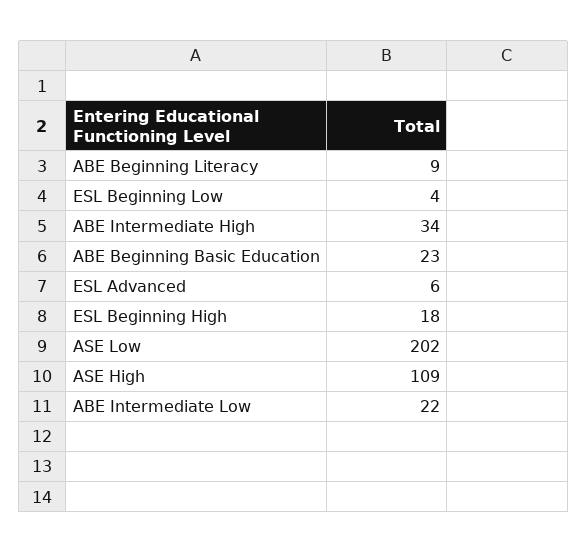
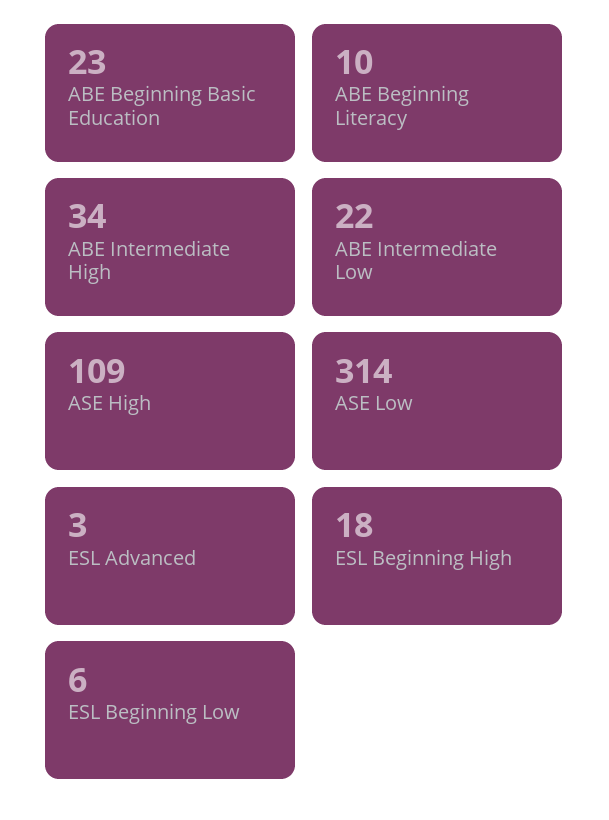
ABE Beginning Literacy: 9 -> 10
ESL Beginning Low: 4 -> 6
ESL Advanced: 6 -> 3
ASE Low: 202 -> 314

